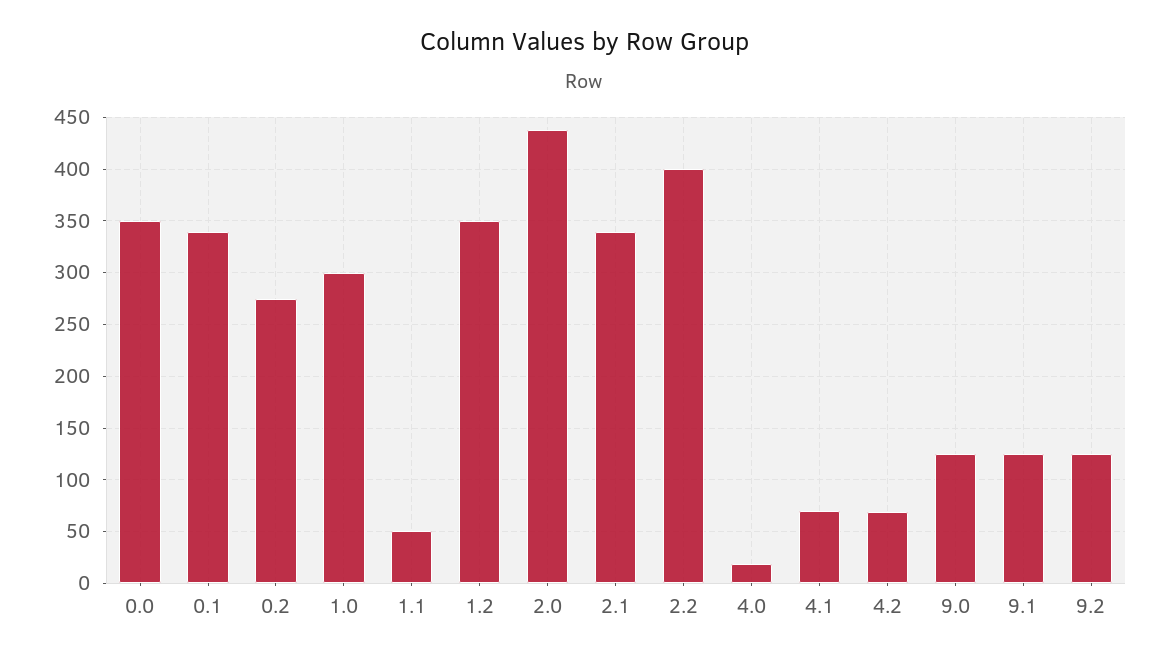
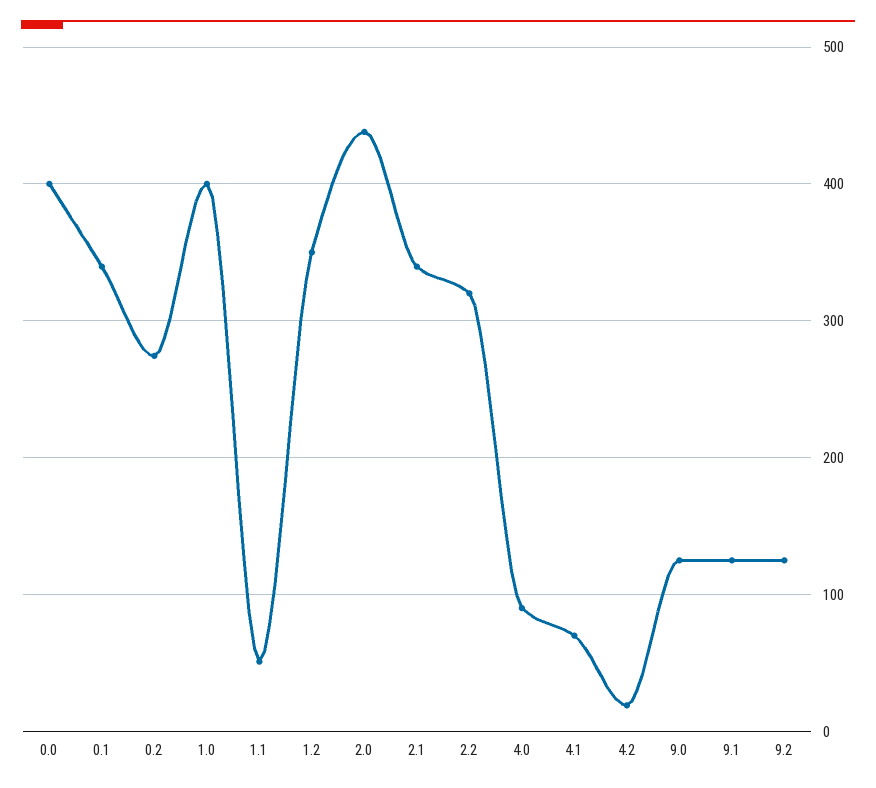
0.0: 350 -> 400
1.0: 300 -> 400
2.2: 400 -> 320
4.0: 20 -> 90
4.2: 70 -> 20

